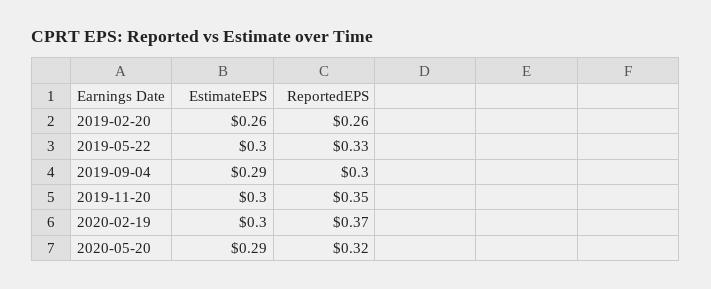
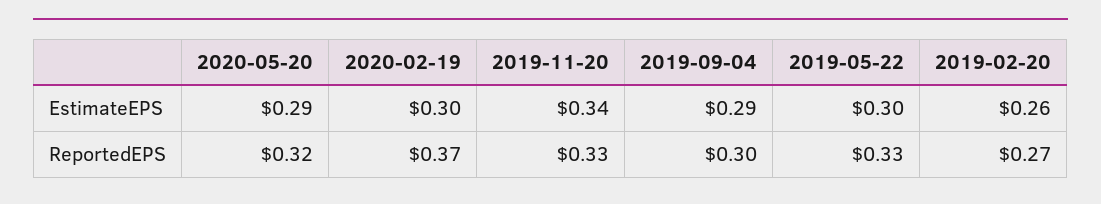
ReportedEPS, 2019-02-20: 0.26 -> 0.27
EstimateEPS, 2019-11-20: 0.3 -> 0.34
ReportedEPS, 2019-11-20: 0.35 -> 0.33

